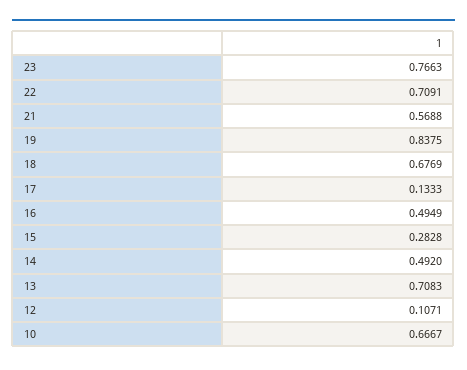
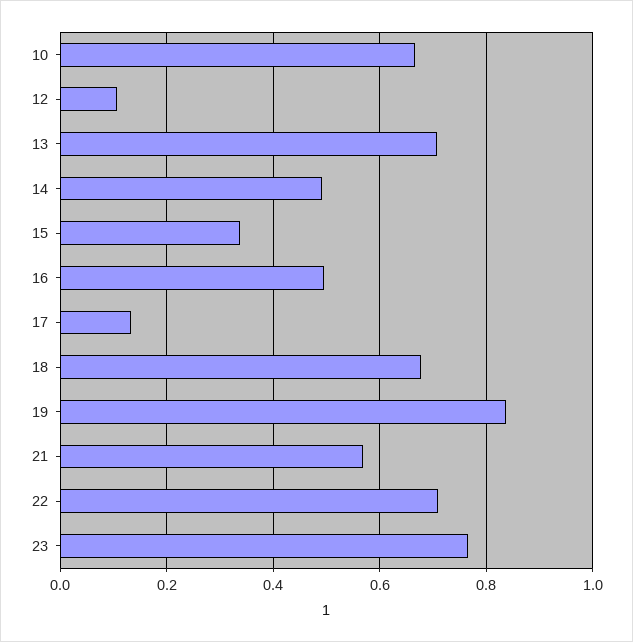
15: 0.2828 -> 0.34

